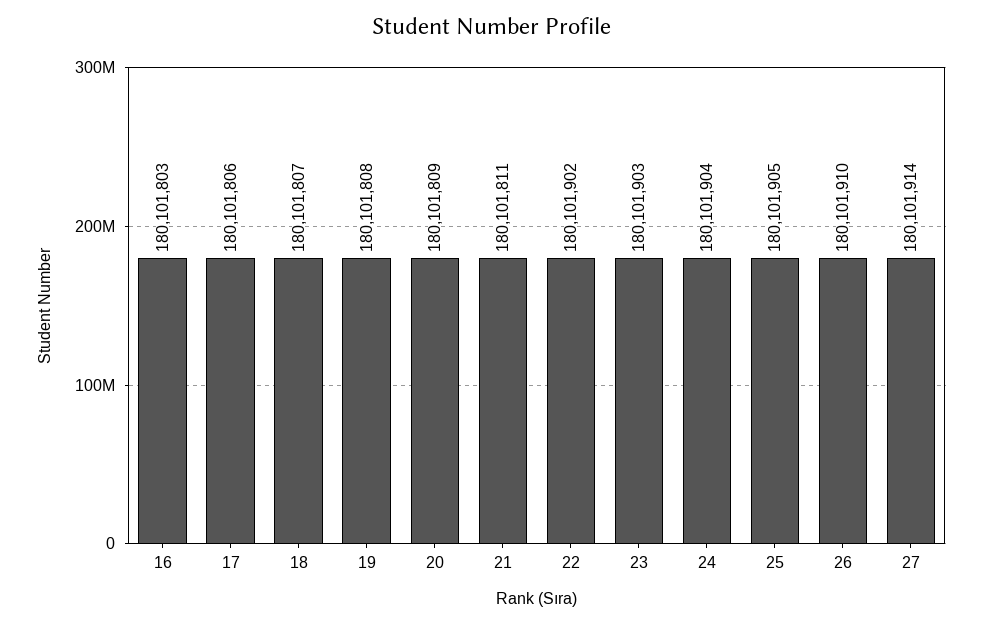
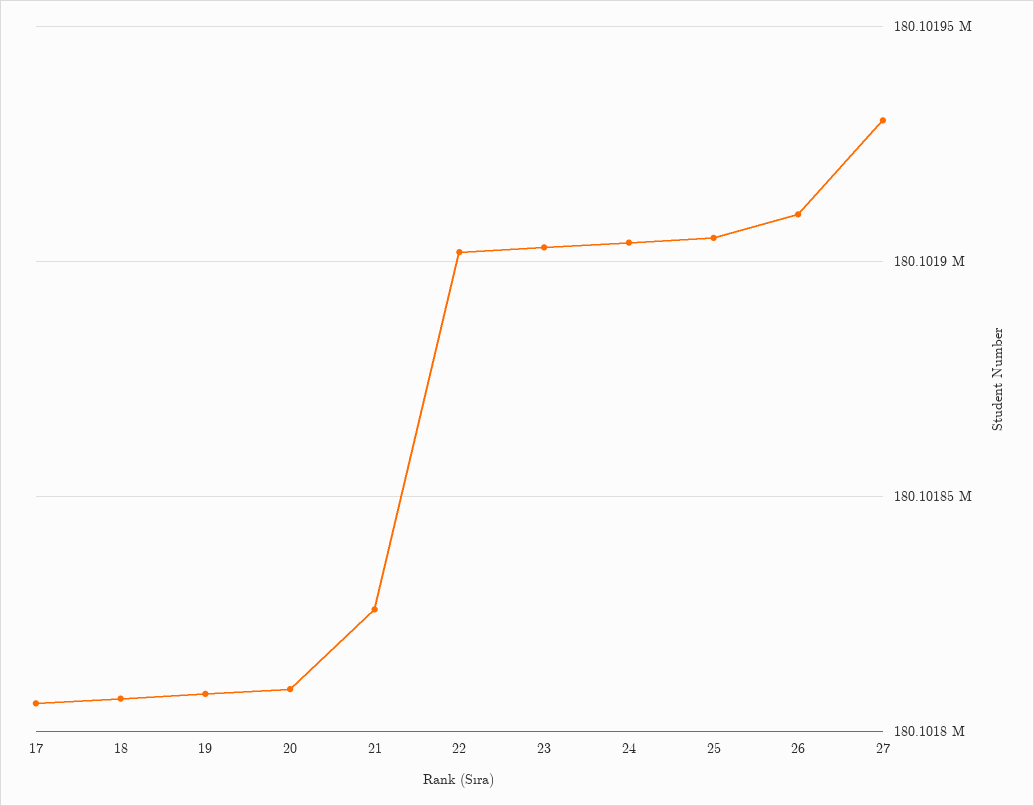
16: 180101803 -> none
21: 180101811 -> 180101825
27: 180101914 -> 180101930

